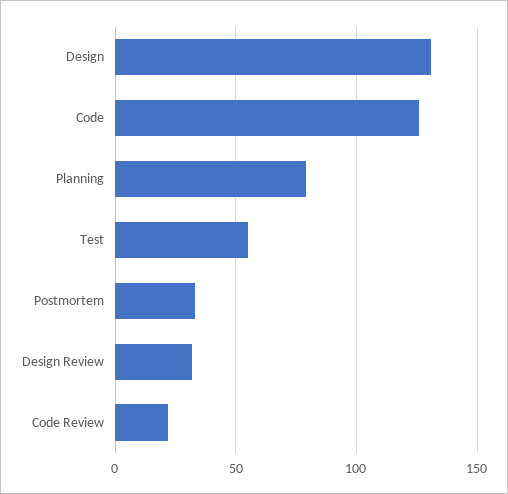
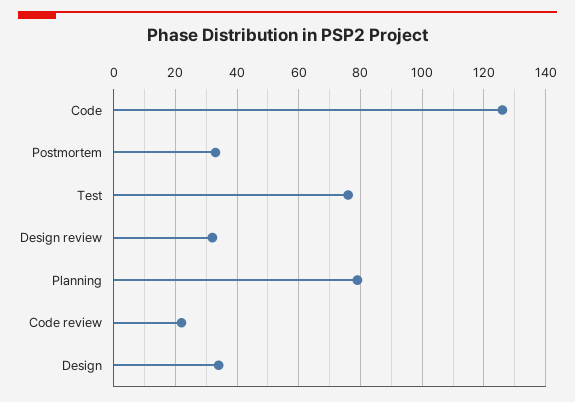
Design: 130 -> 35
Test: 55 -> 75

